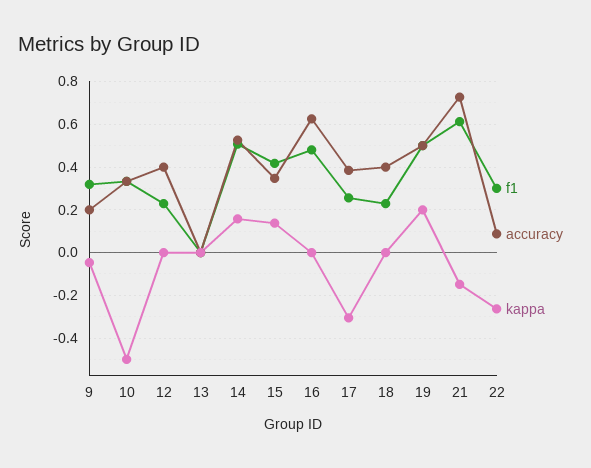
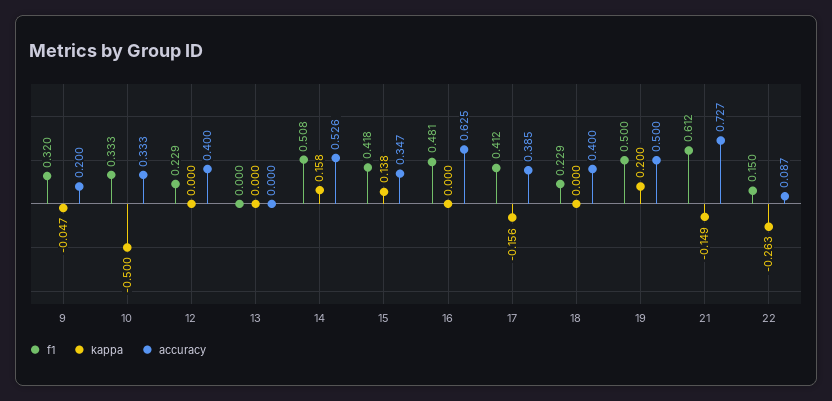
f1, 17: 0.25 -> 0.412
kappa, 17: -0.3 -> -0.156
f1, 22: 0.3 -> 0.15

